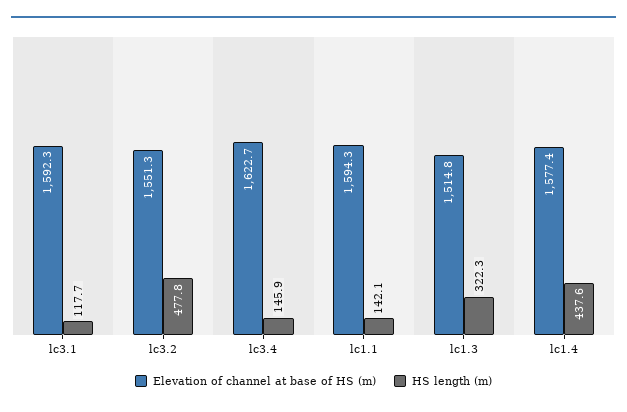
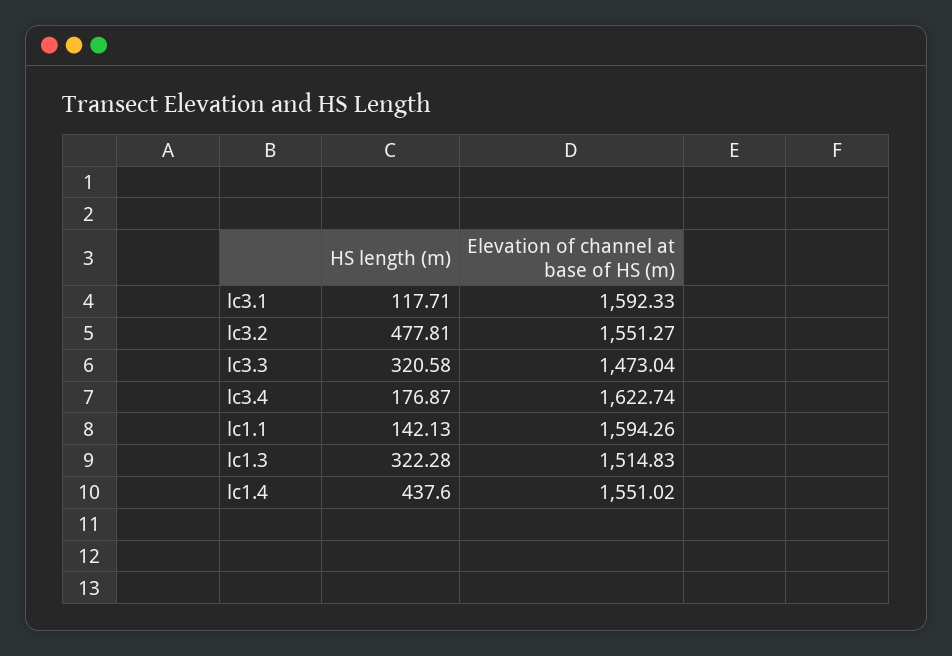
HS length (m), lc3.4: 145.9 -> 176.87
Elevation of channel at base of HS (m), lc1.4: 1577.4 -> 1551.02
HS length (m), lc3.3: none -> 320.58
Elevation of channel at base of HS (m), lc3.3: none -> 1473.04

